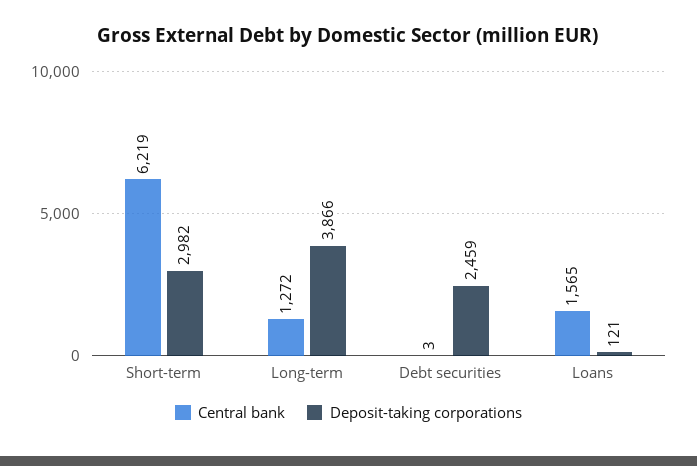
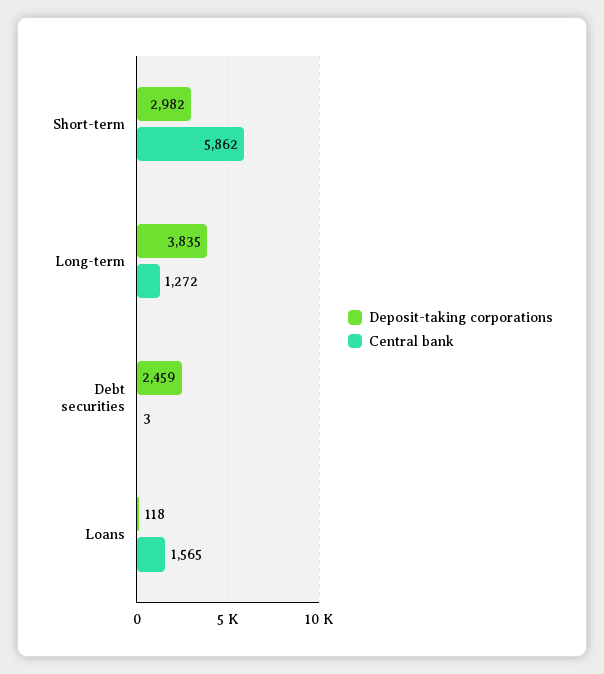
Central bank, Short-term: 6219 -> 5862
Deposit-taking corporations, Long-term: 3866 -> 3835
Deposit-taking corporations, Loans: 121 -> 118

